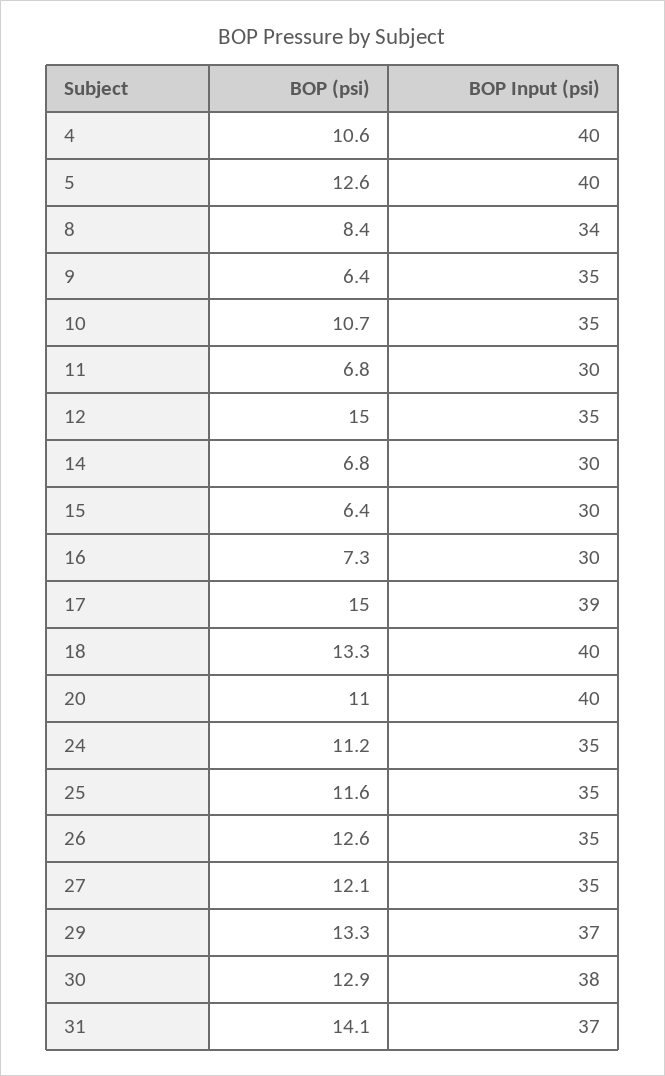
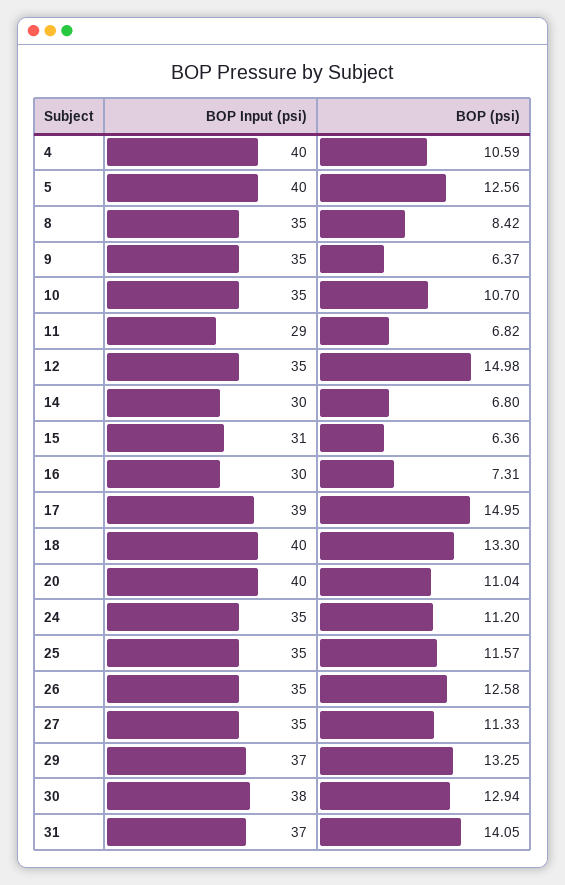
BOP Input (psi), 8: 34 -> 35
BOP Input (psi), 11: 30 -> 29
BOP Input (psi), 15: 30 -> 31
BOP (psi), 27: 12.1 -> 11.33

